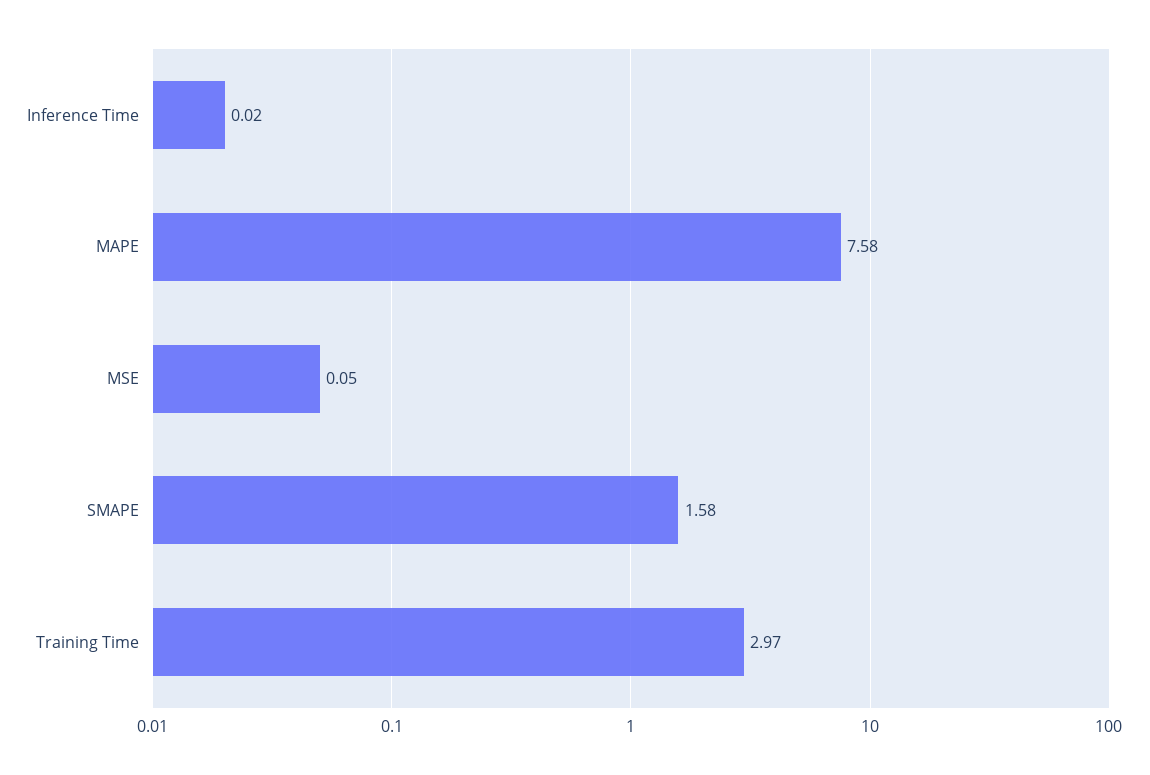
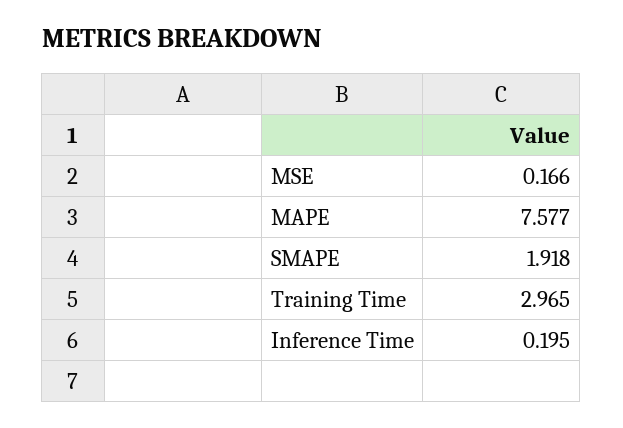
Inference Time: 0.02 -> 0.195
MSE: 0.05 -> 0.166
SMAPE: 1.58 -> 1.918

